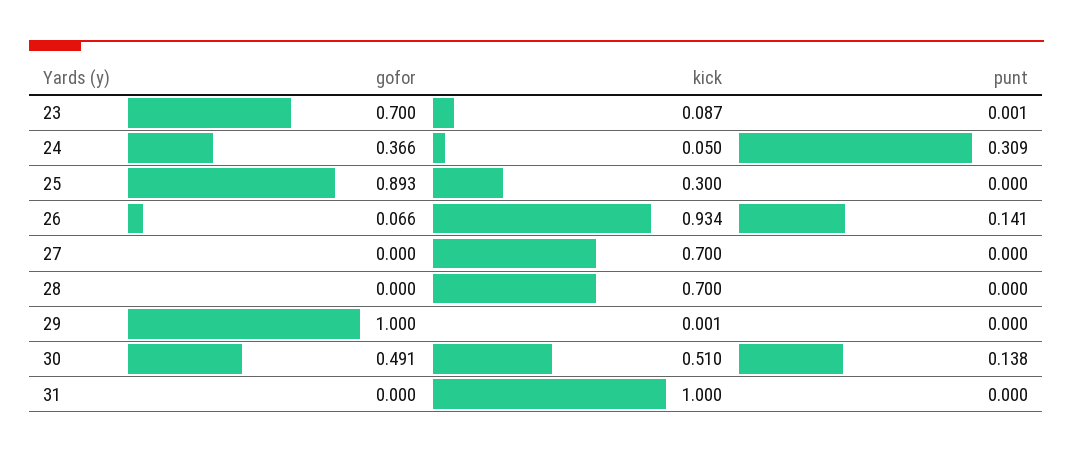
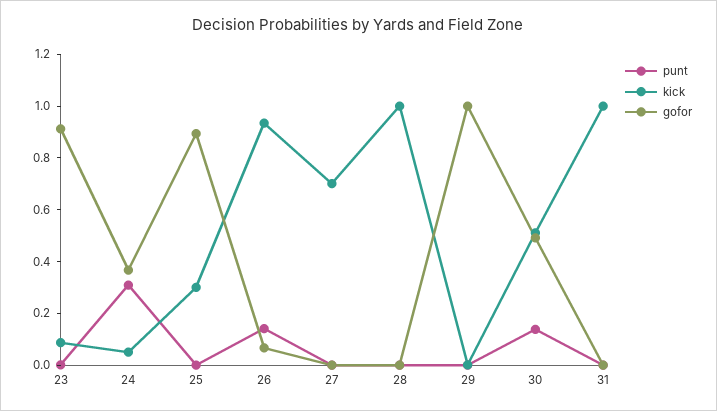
gofor, 23: 0.7 -> 0.9
kick, 28: 0.7 -> 1

